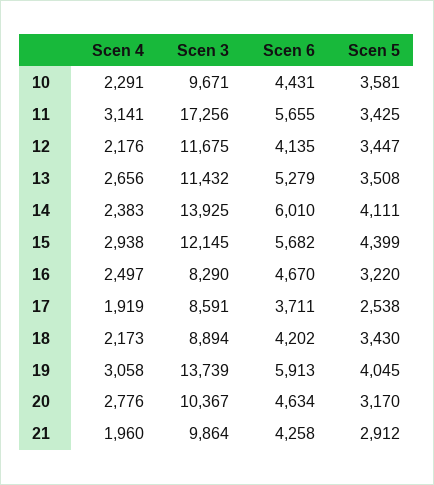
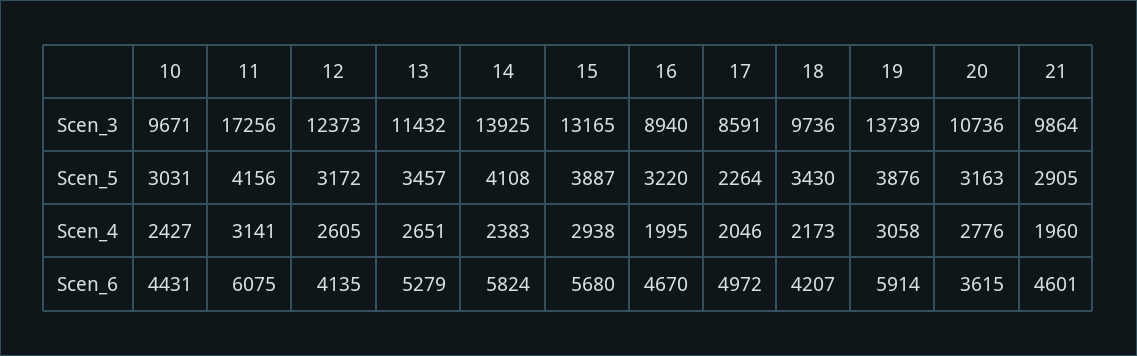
Scen 4, 10: 2291 -> 2427
Scen 5, 10: 3581 -> 3031
Scen 6, 11: 5655 -> 6075
Scen 5, 11: 3425 -> 4156
Scen 4, 12: 2176 -> 2605
Scen 3, 12: 11675 -> 12373
Scen 5, 12: 3447 -> 3172
Scen 4, 13: 2656 -> 2651
Scen 5, 13: 3508 -> 3457
Scen 6, 14: 6010 -> 5824
Scen 5, 14: 4111 -> 4108
Scen 3, 15: 12145 -> 13165
Scen 6, 15: 5682 -> 5680
Scen 5, 15: 4399 -> 3887
Scen 4, 16: 2497 -> 1995
Scen 3, 16: 8290 -> 8940
Scen 4, 17: 1919 -> 2046
Scen 6, 17: 3711 -> 4972
Scen 5, 17: 2538 -> 2264
Scen 3, 18: 8894 -> 9736
Scen 6, 18: 4202 -> 4207
Scen 6, 19: 5913 -> 5914
Scen 5, 19: 4045 -> 3876
Scen 3, 20: 10367 -> 10736
Scen 6, 20: 4634 -> 3615
Scen 5, 20: 3170 -> 3163
Scen 6, 21: 4258 -> 4601
Scen 5, 21: 2912 -> 2905

